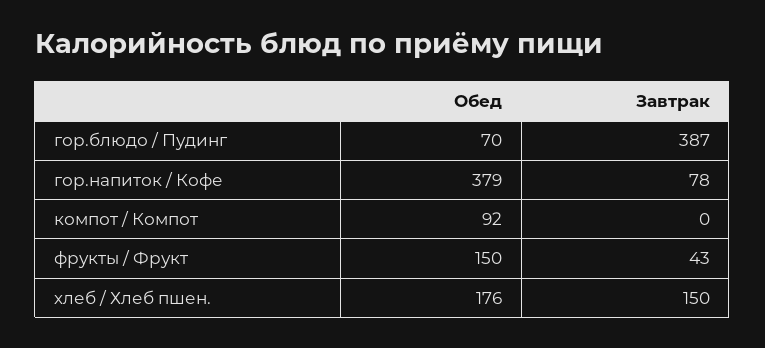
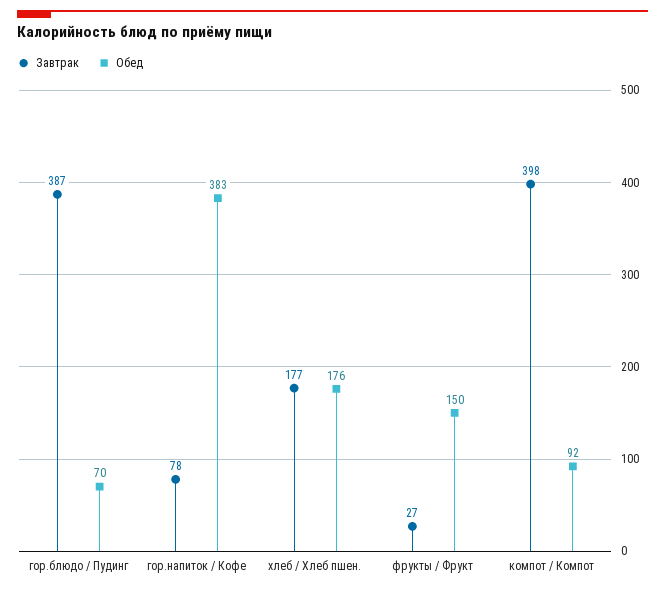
Обед, гор.напиток / Кофе: 379 -> 383
Завтрак, компот / Компот: 0 -> 398
Завтрак, фрукты / Фрукт: 43 -> 27
Завтрак, хлеб / Хлеб пшен.: 150 -> 177

